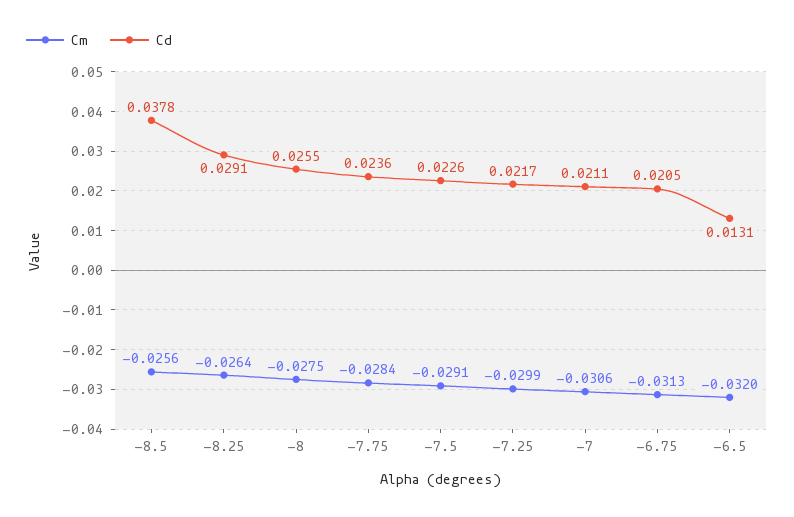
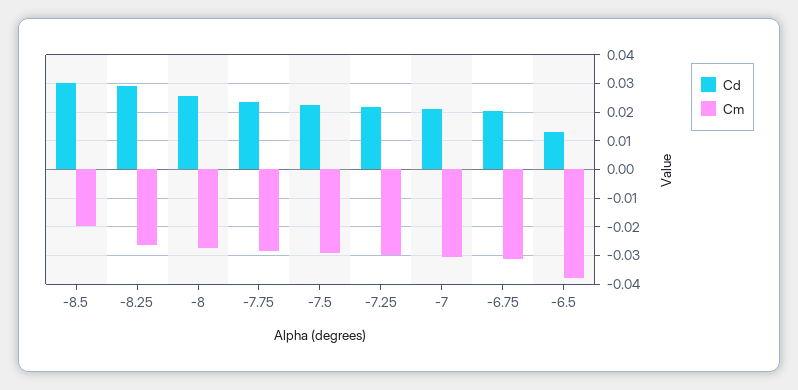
Cm, -8.5: -0.0256 -> -0.02
Cd, -8.5: 0.0378 -> 0.03
Cm, -6.5: -0.032 -> -0.0375

